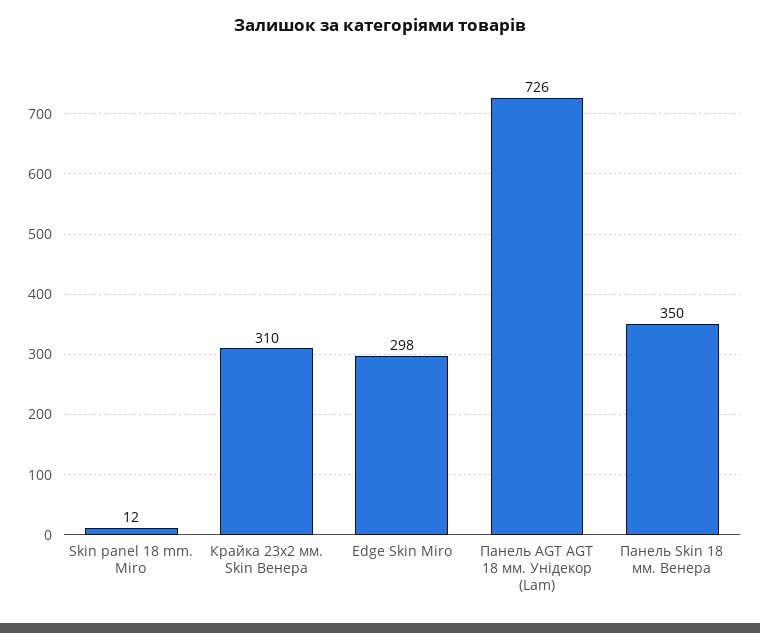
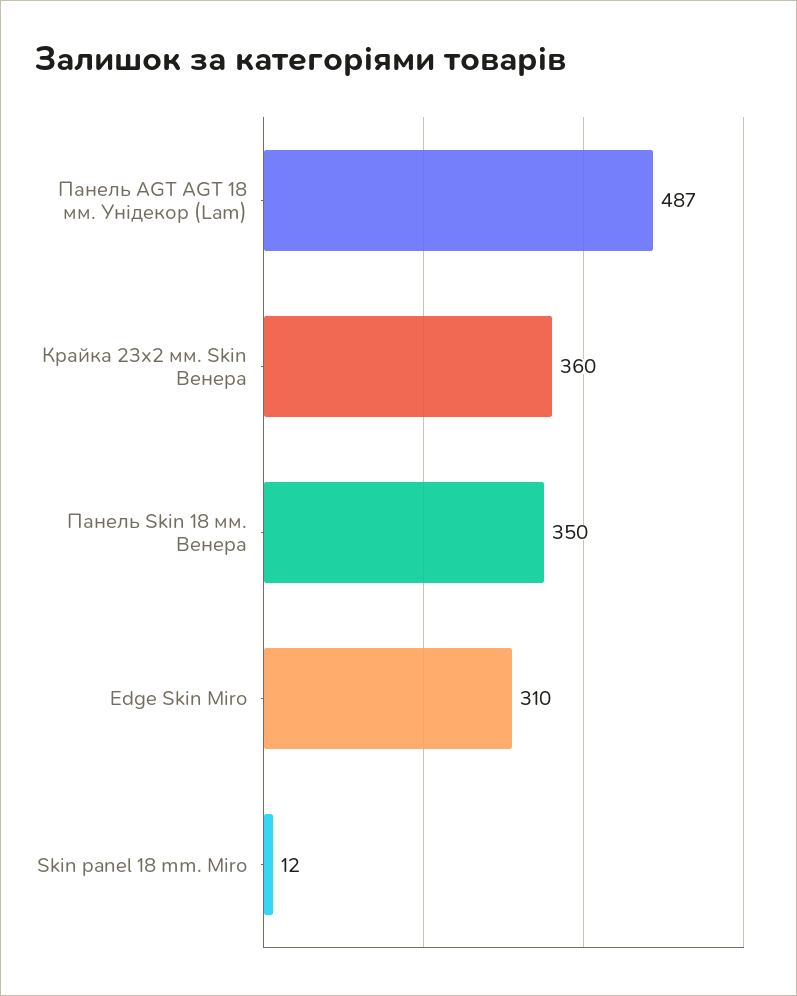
Крайка 23x2 мм. Skin Венера: 310 -> 360
Edge Skin Miro: 298 -> 310
Панель AGT AGT 18 мм. Унідекор (Lam): 726 -> 487

